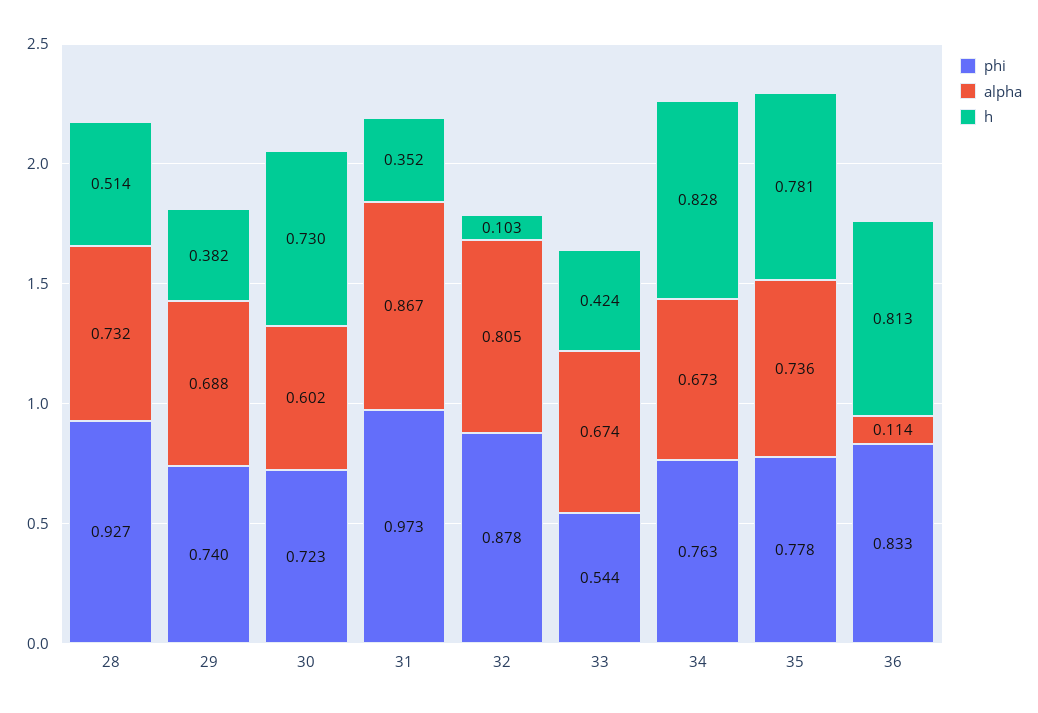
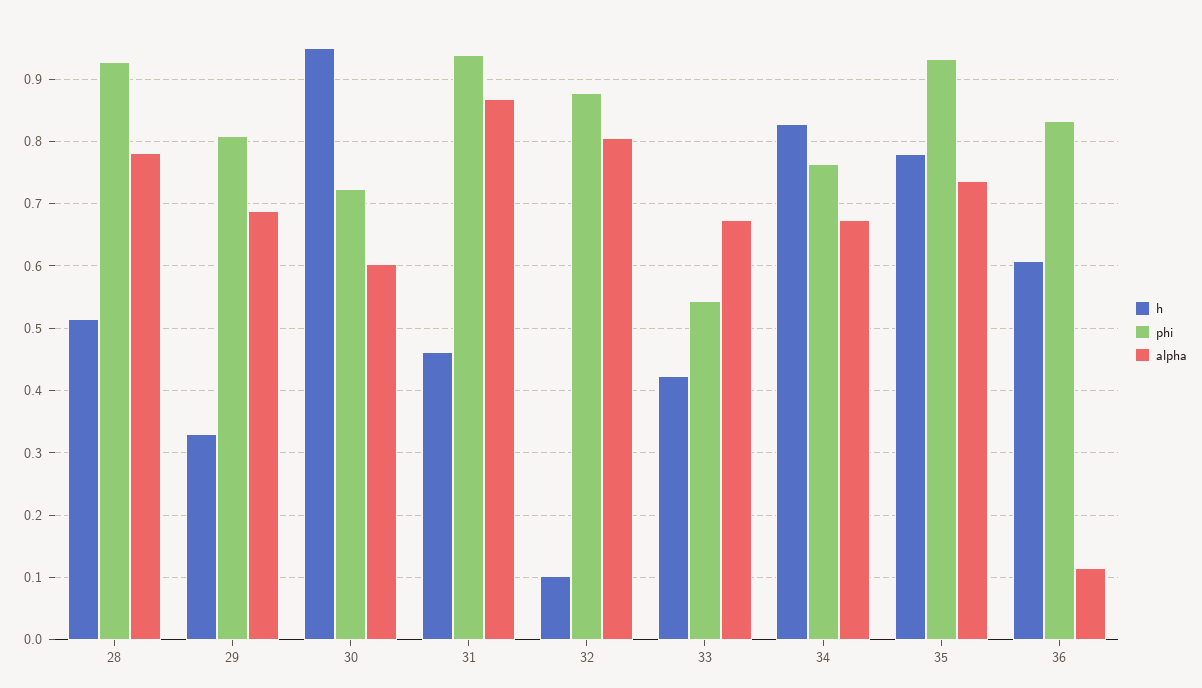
alpha, 28: 0.732 -> 0.78
phi, 29: 0.74 -> 0.81
h, 29: 0.382 -> 0.33
h, 30: 0.73 -> 0.95
phi, 31: 0.973 -> 0.94
h, 31: 0.352 -> 0.46
phi, 35: 0.778 -> 0.93
h, 36: 0.813 -> 0.61

